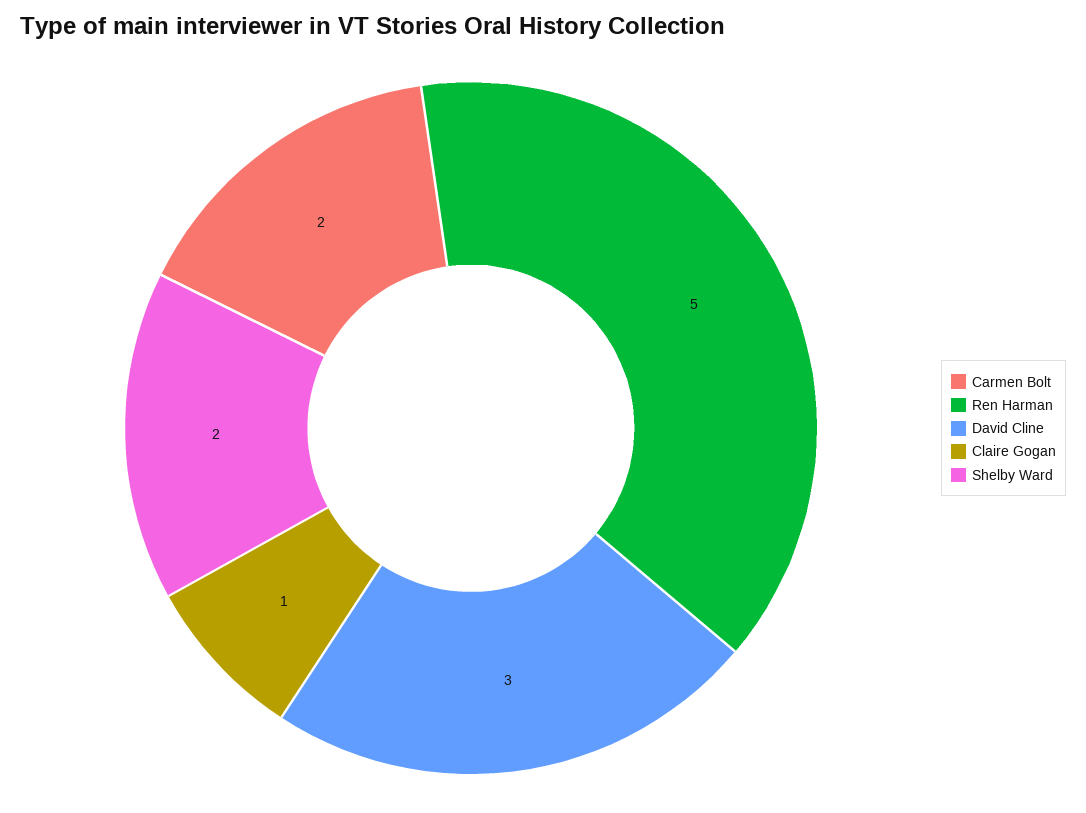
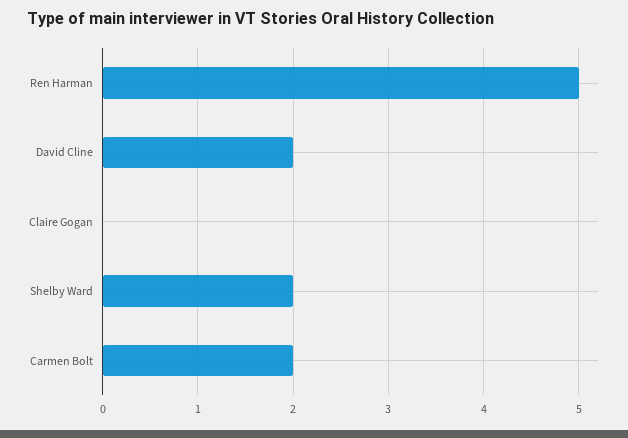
David Cline: 3 -> 2
Claire Gogan: 1 -> 0

